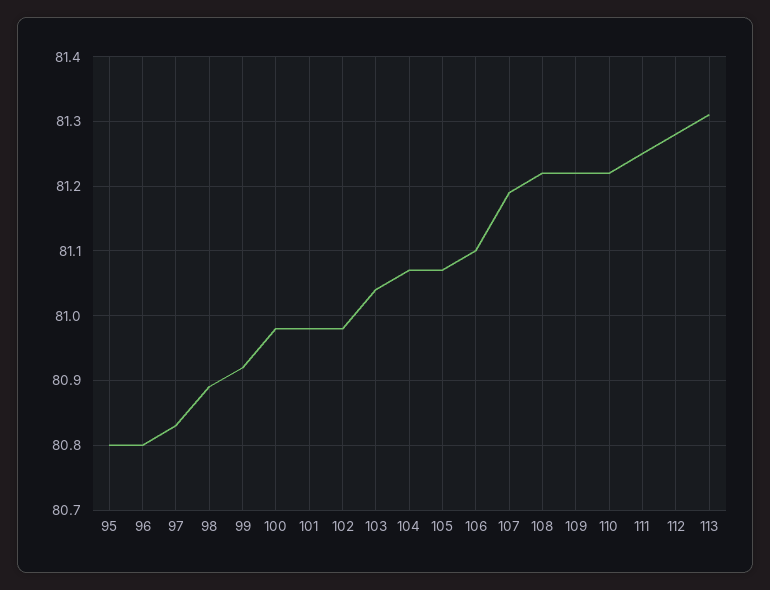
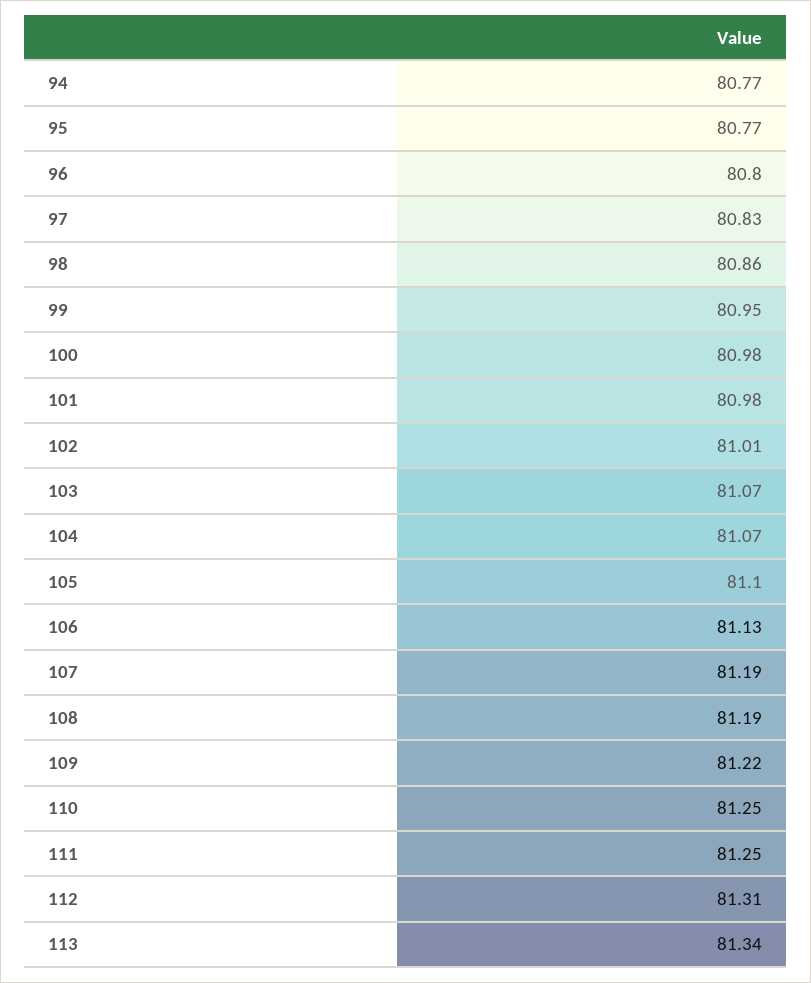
95: 80.8 -> 80.77
98: 80.89 -> 80.86
99: 80.92 -> 80.95
102: 80.98 -> 81.01
103: 81.04 -> 81.07
105: 81.07 -> 81.1
106: 81.1 -> 81.13
108: 81.22 -> 81.19
110: 81.22 -> 81.25
112: 81.28 -> 81.31
113: 81.31 -> 81.34
94: none -> 80.77

